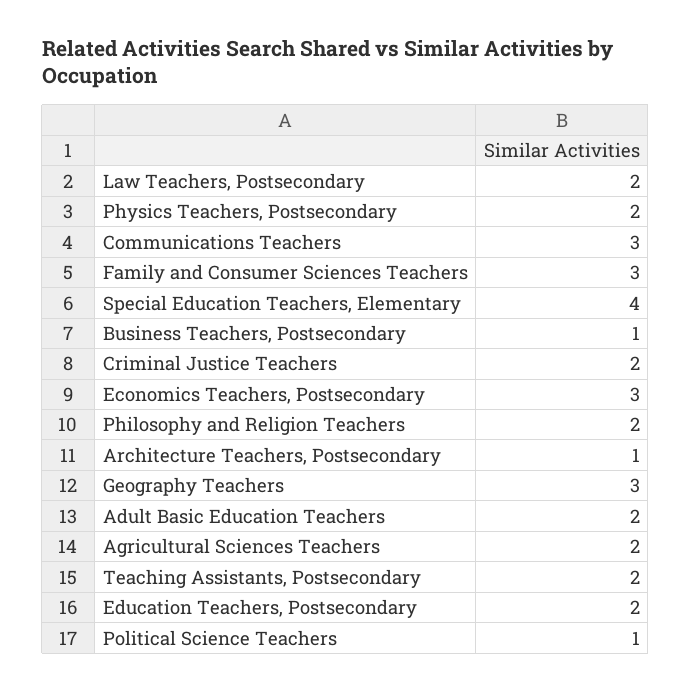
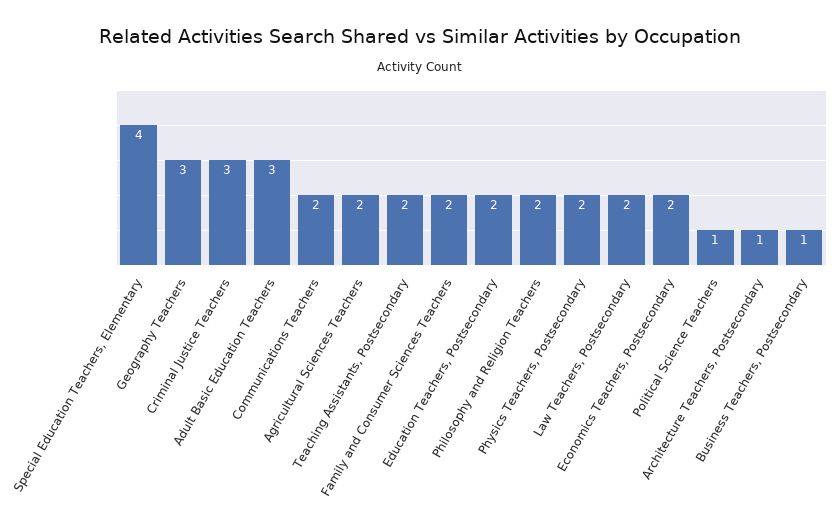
Communications Teachers: 3 -> 2
Family and Consumer Sciences Teachers: 3 -> 2
Criminal Justice Teachers: 2 -> 3
Economics Teachers, Postsecondary: 3 -> 2
Adult Basic Education Teachers: 2 -> 3

